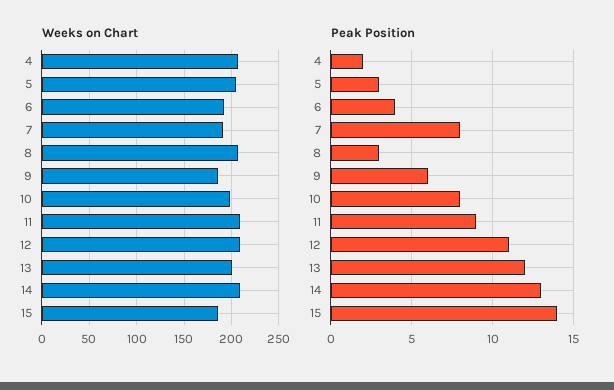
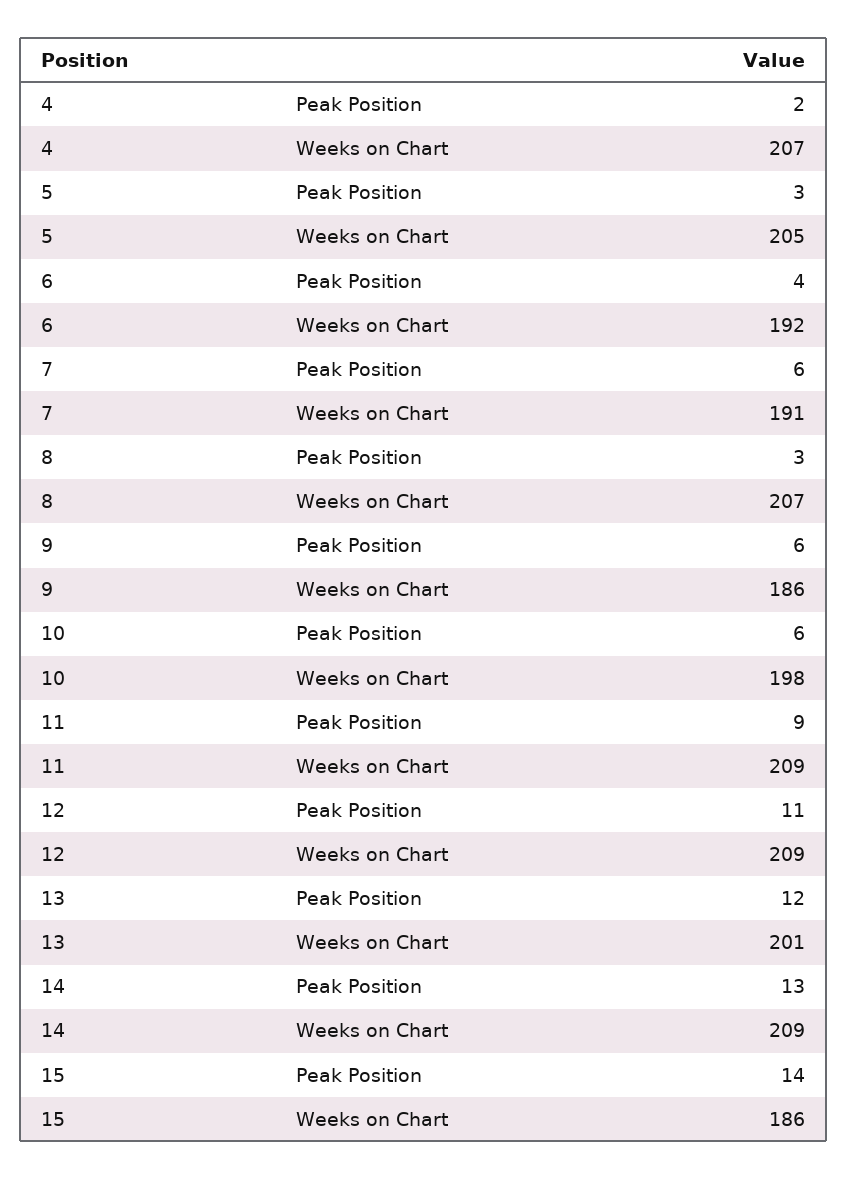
Peak Position, 7: 8 -> 6
Peak Position, 10: 8 -> 6

